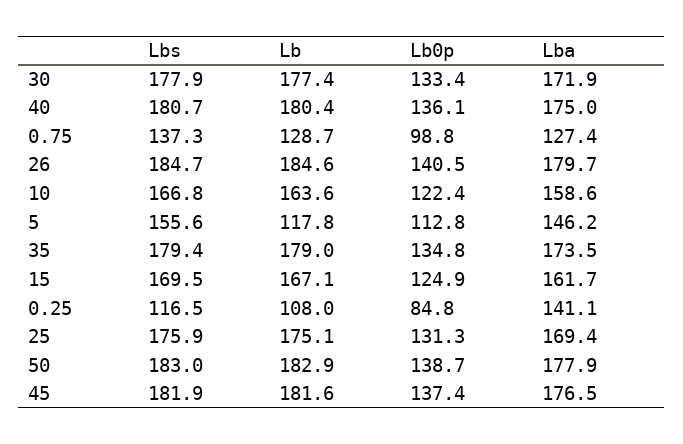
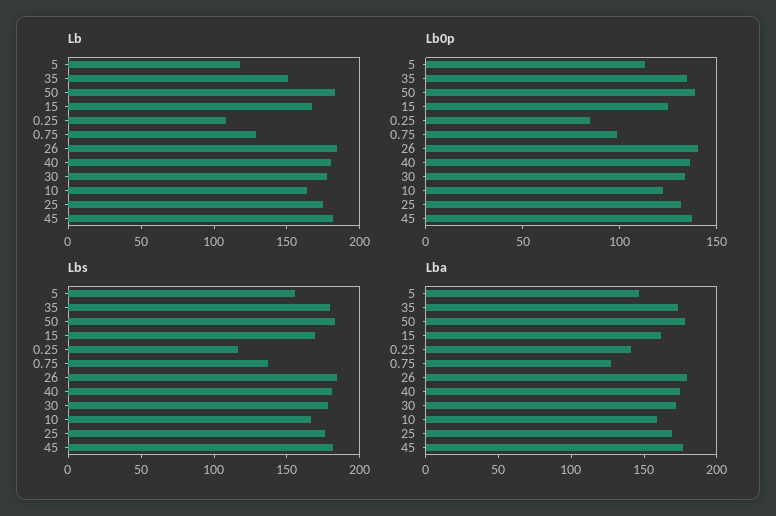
Lb, 35: 179 -> 150

